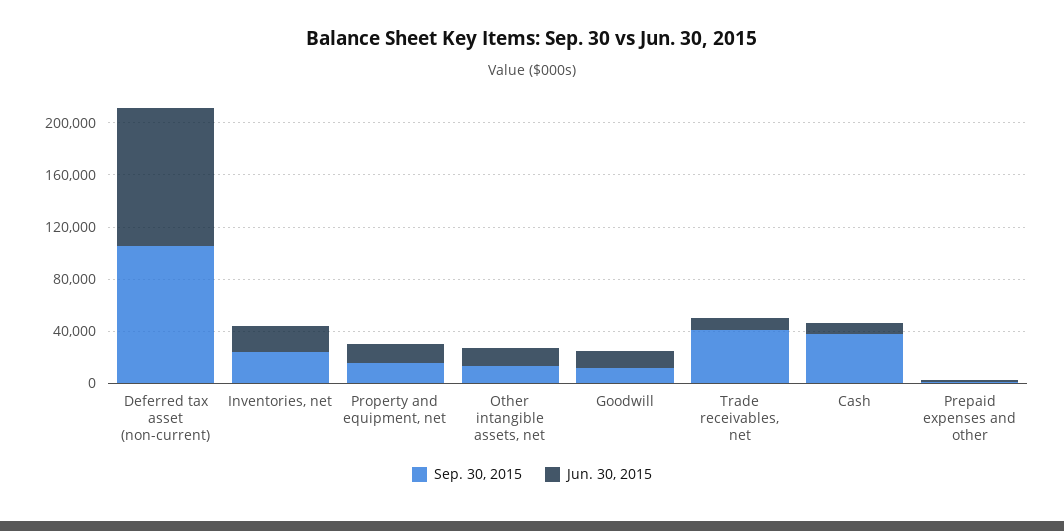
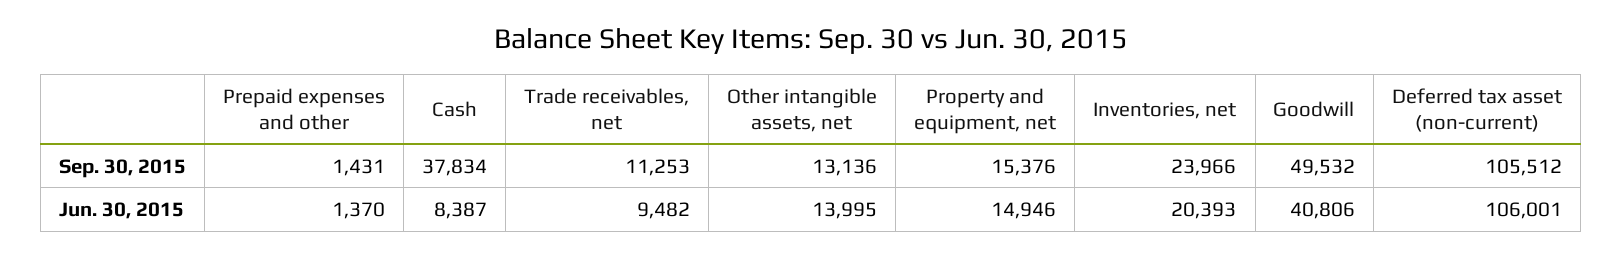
Sep. 30, 2015, Goodwill: 10000 -> 49532
Jun. 30, 2015, Goodwill: 10000 -> 40806
Sep. 30, 2015, Trade receivables, net: 40000 -> 11253

